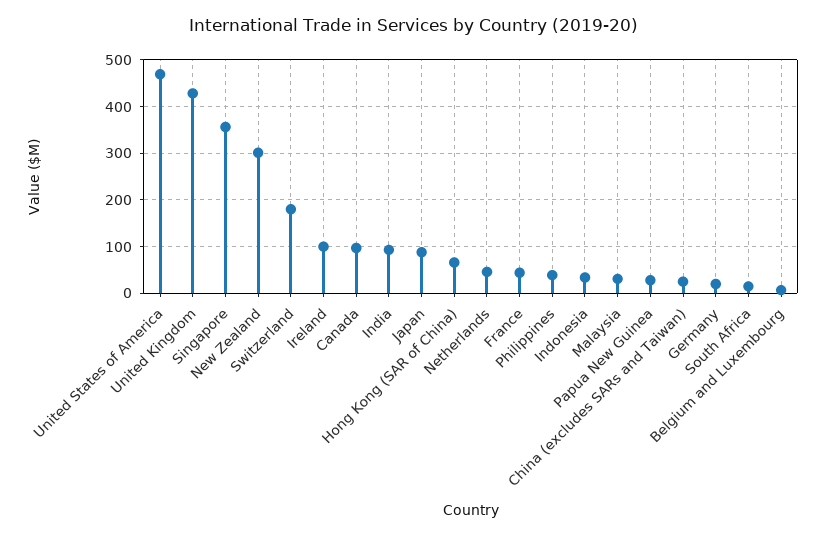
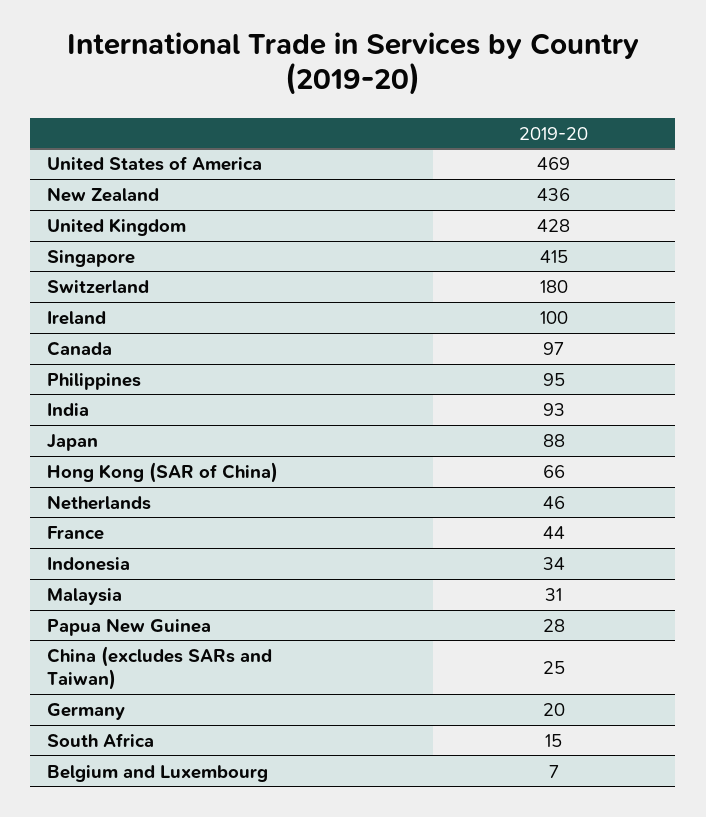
Singapore: 360 -> 415
New Zealand: 300 -> 436
Philippines: 40 -> 95

